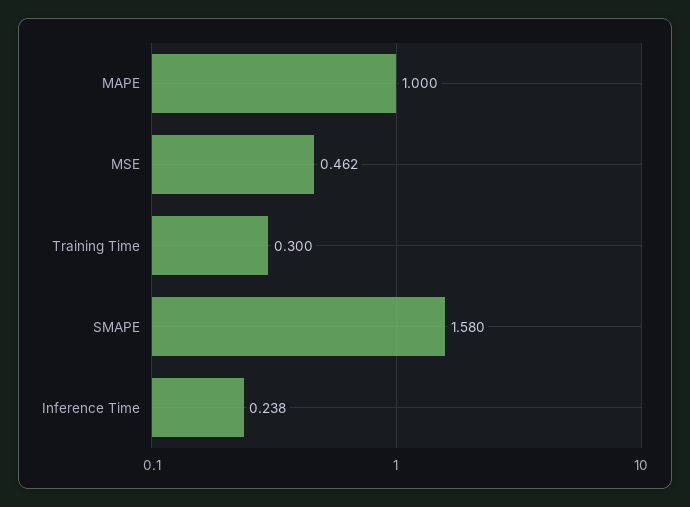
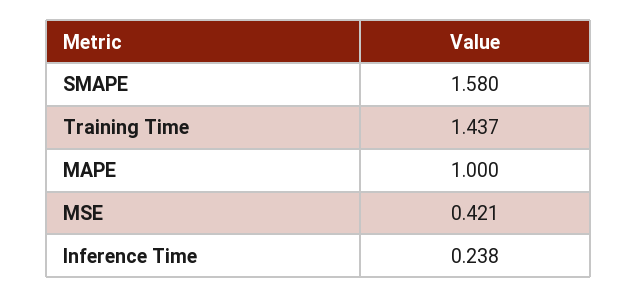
MSE: 0.462 -> 0.421
Training Time: 0.3 -> 1.437

